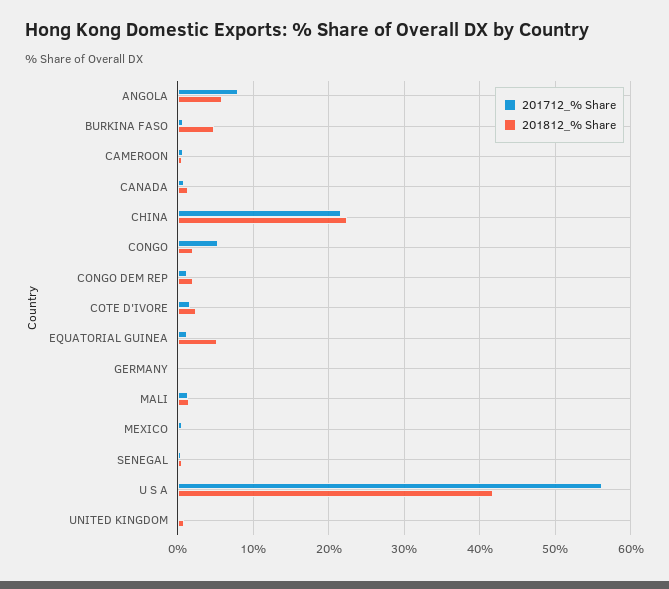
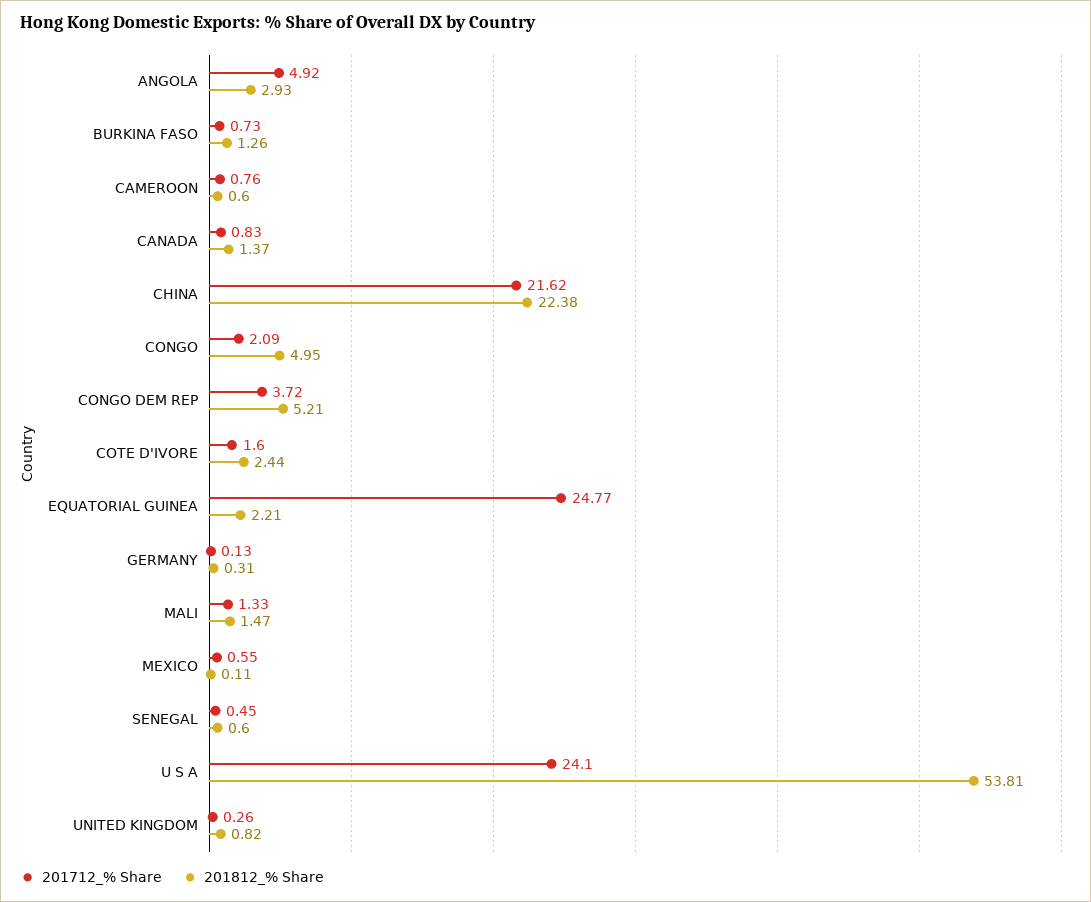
201712_% Share, ANGOLA: 8 -> 4.92
201812_% Share, ANGOLA: 6 -> 2.93
201812_% Share, BURKINA FASO: 5 -> 1.26
201712_% Share, CONGO: 5 -> 2.09
201812_% Share, CONGO: 2 -> 4.95
201712_% Share, CONGO DEM REP: 1 -> 3.72
201812_% Share, CONGO DEM REP: 2 -> 5.21
201712_% Share, EQUATORIAL GUINEA: 1 -> 24.77
201812_% Share, EQUATORIAL GUINEA: 5 -> 2.21
201712_% Share, U S A: 56 -> 24.1
201812_% Share, U S A: 42 -> 53.81

